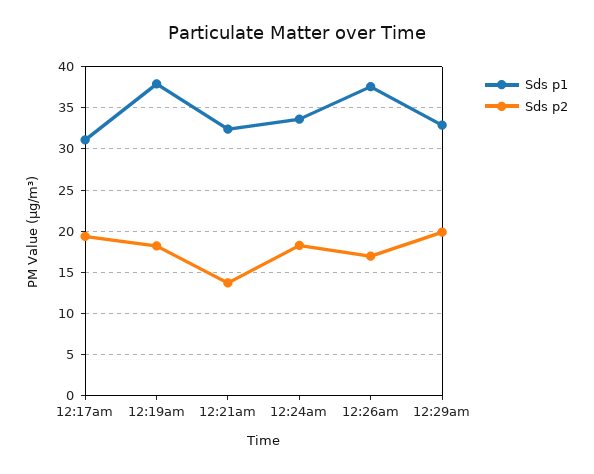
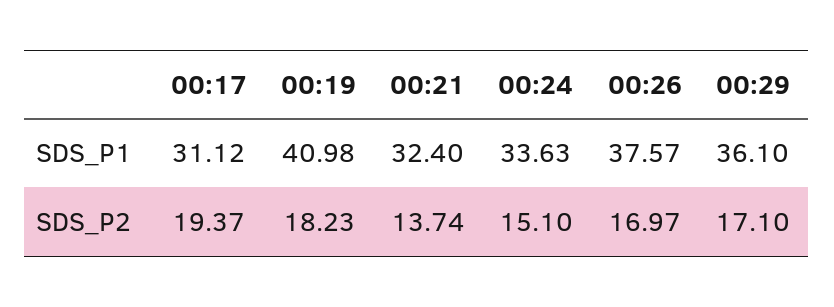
Sds p1, 12:19am: 38 -> 40.98
Sds p2, 12:24am: 18 -> 15.1
Sds p1, 12:29am: 33 -> 36.1
Sds p2, 12:29am: 20 -> 17.1

